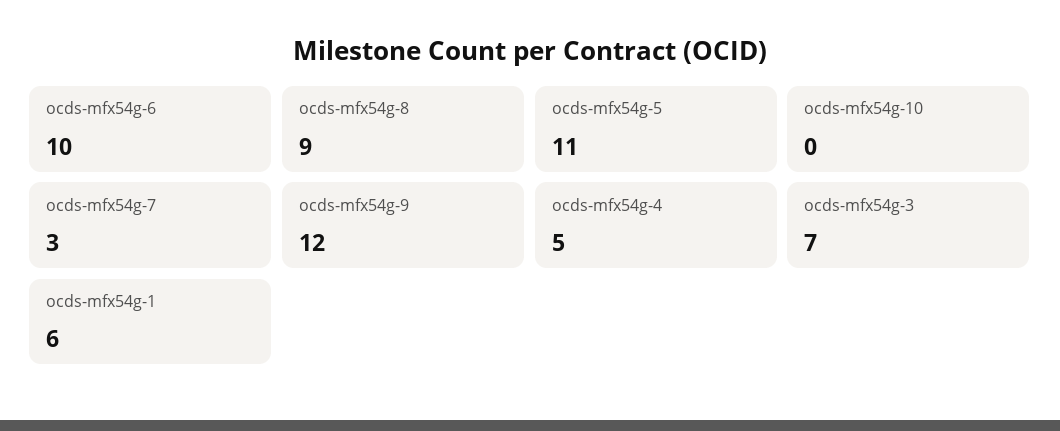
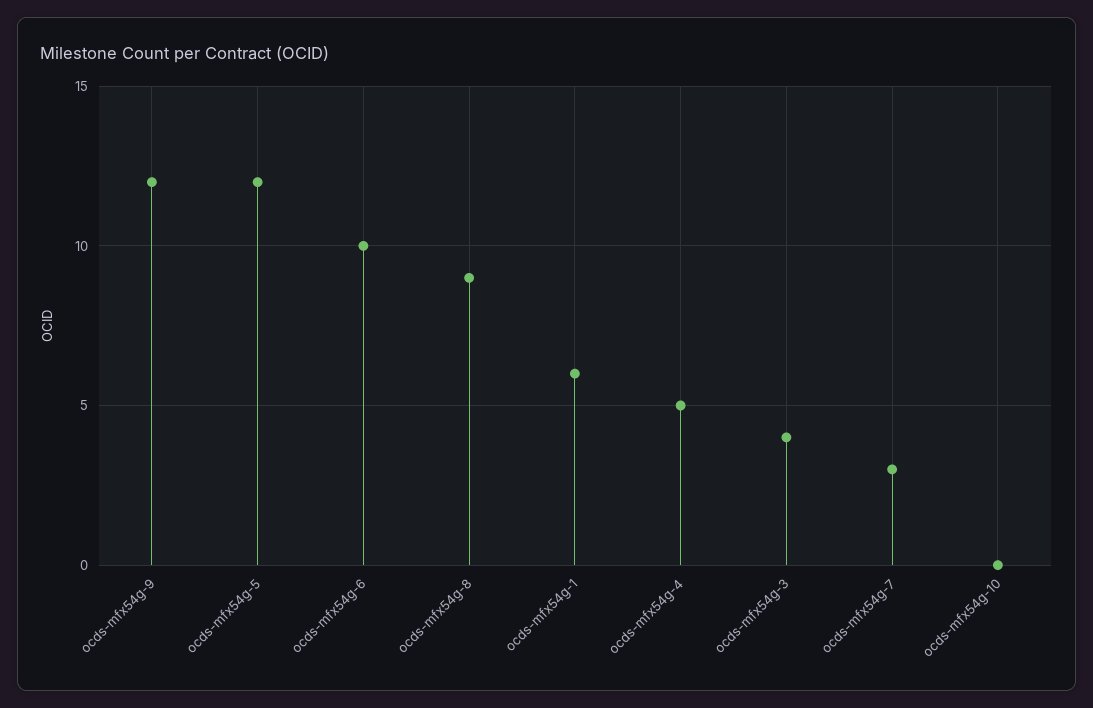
ocds-mfx54g-5: 11 -> 12
ocds-mfx54g-3: 7 -> 4

